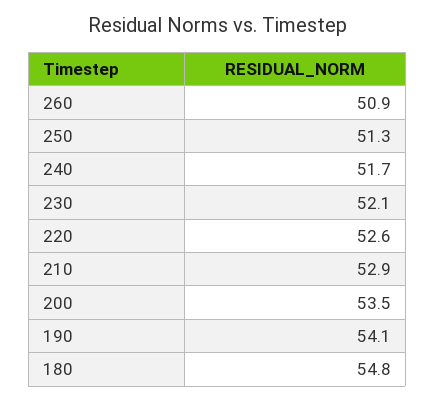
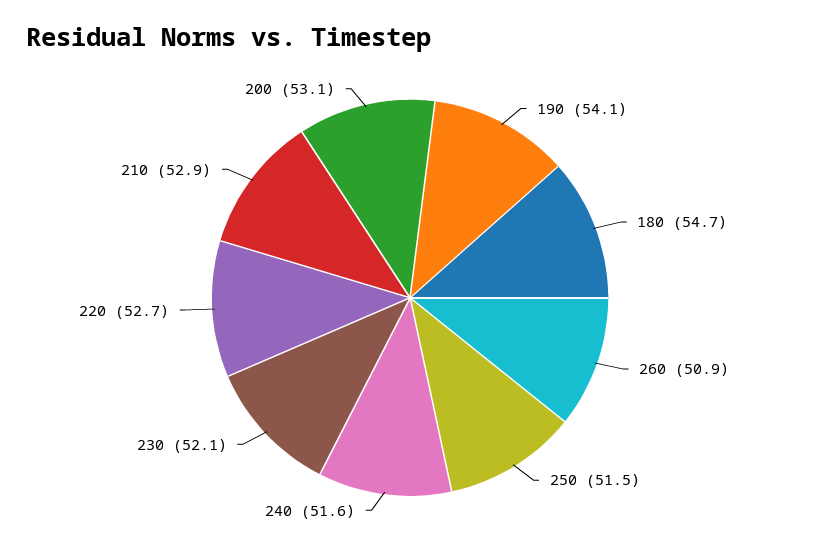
250: 51.3 -> 51.5
240: 51.7 -> 51.6
220: 52.6 -> 52.7
200: 53.5 -> 53.1
180: 54.8 -> 54.7

